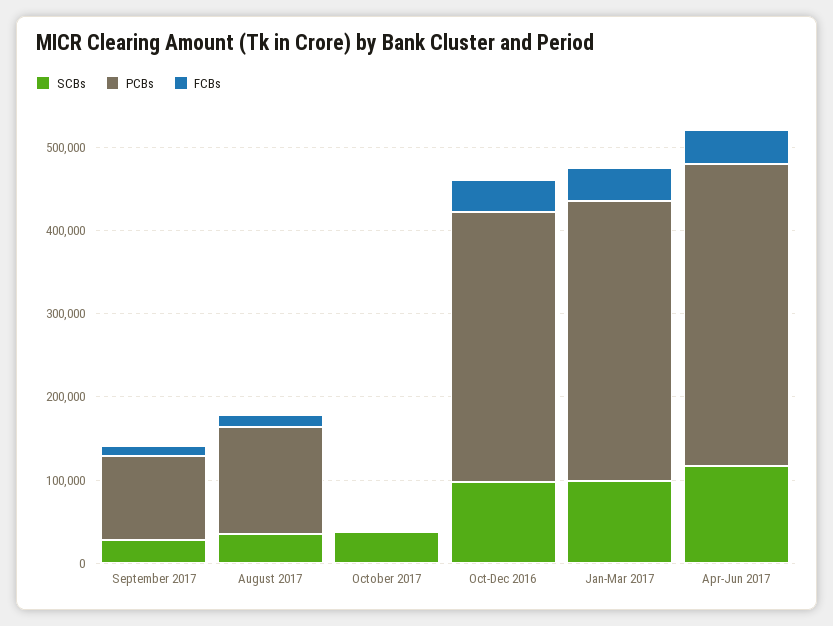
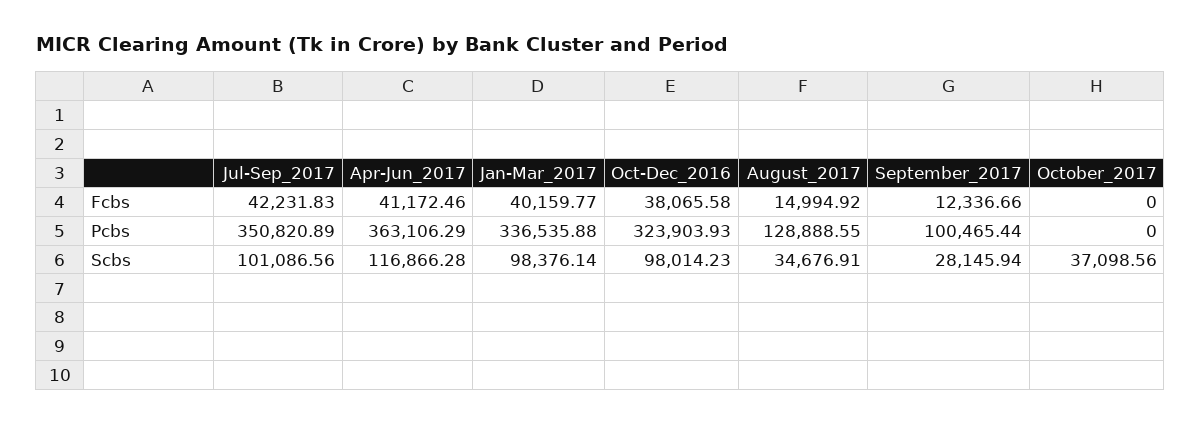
FCBs, Jul-Sep_2017: none -> 42231.83
PCBs, Jul-Sep_2017: none -> 350820.89
SCBs, Jul-Sep_2017: none -> 101086.56

